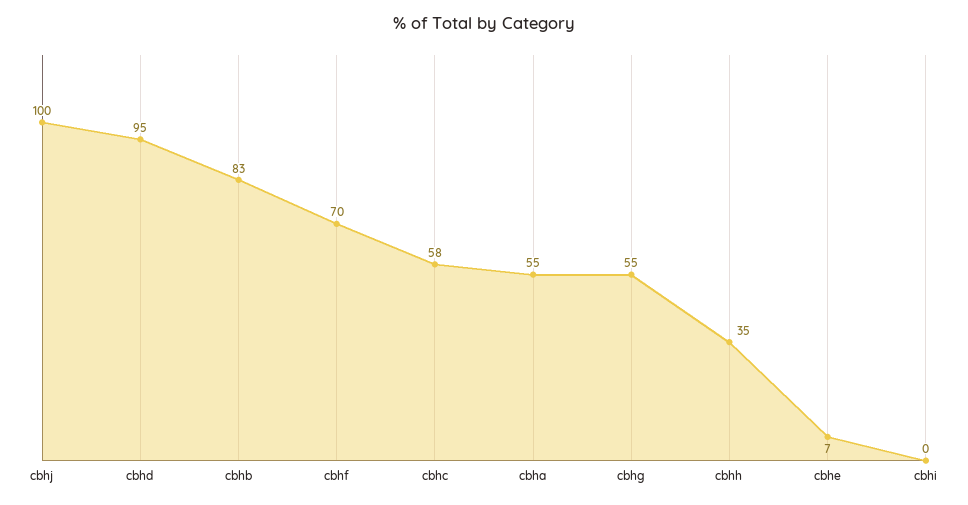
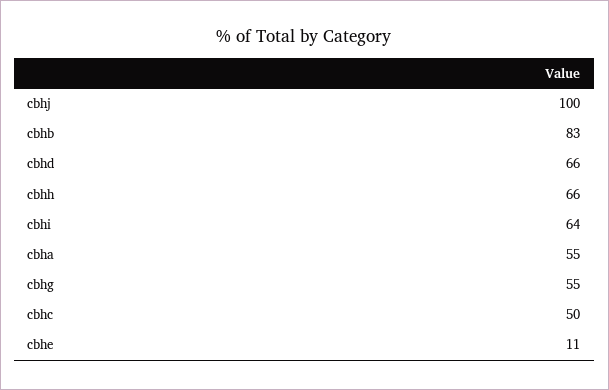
cbhd: 95 -> 66
cbhf: 70 -> none
cbhc: 58 -> 50
cbhh: 35 -> 66
cbhe: 7 -> 11
cbhi: 0 -> 64

